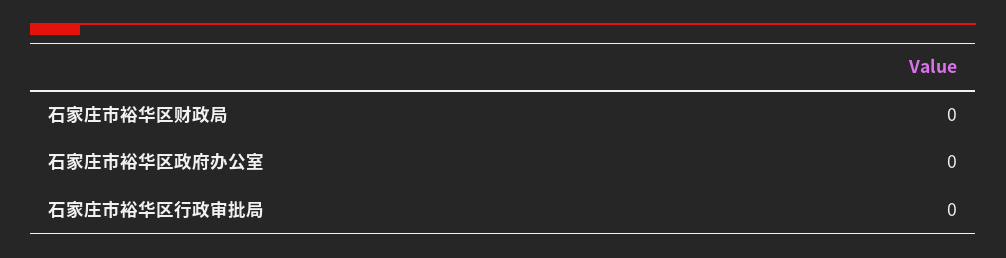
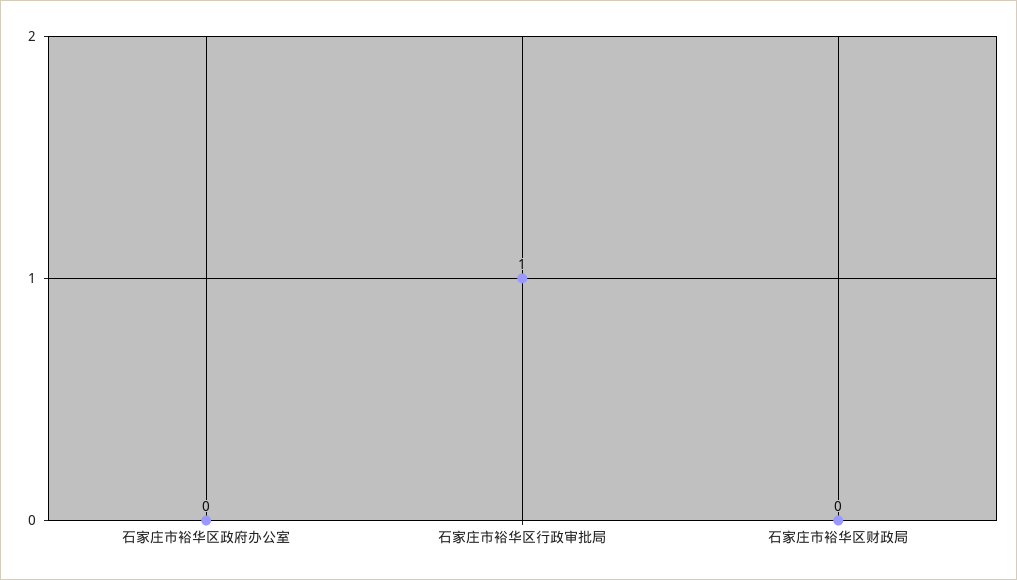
石家庄市裕华区行政审批局: 0 -> 1

